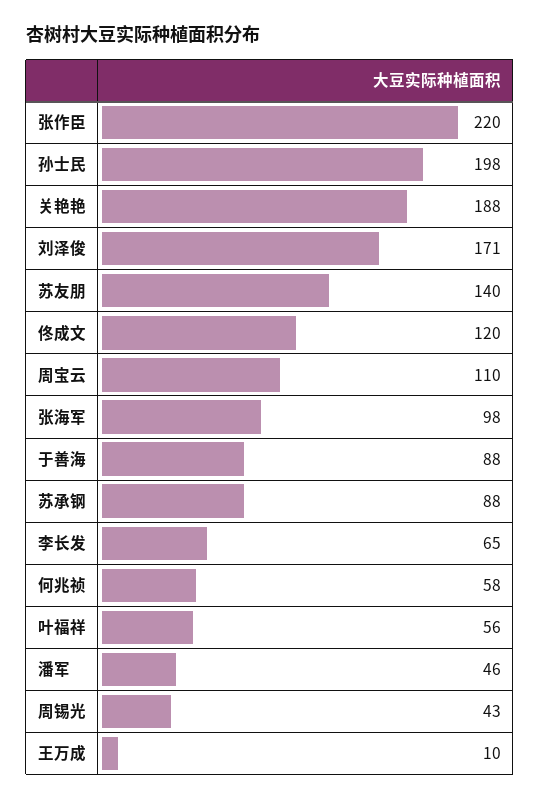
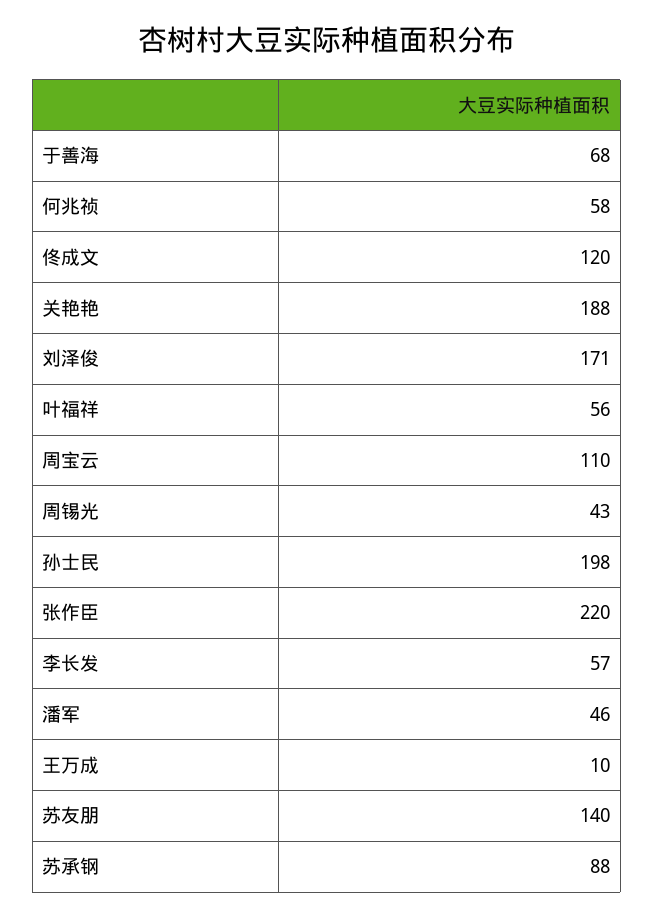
张海军: 98 -> none
于善海: 88 -> 68
李长发: 65 -> 57

